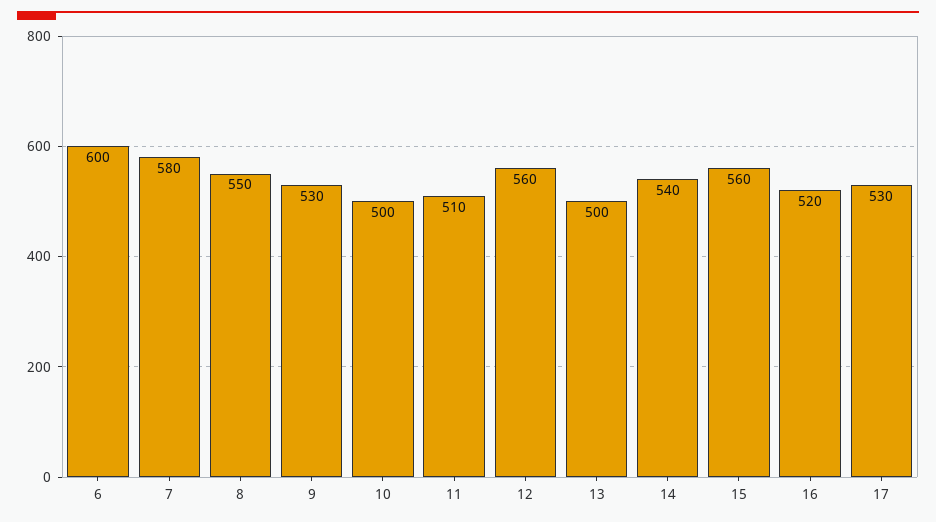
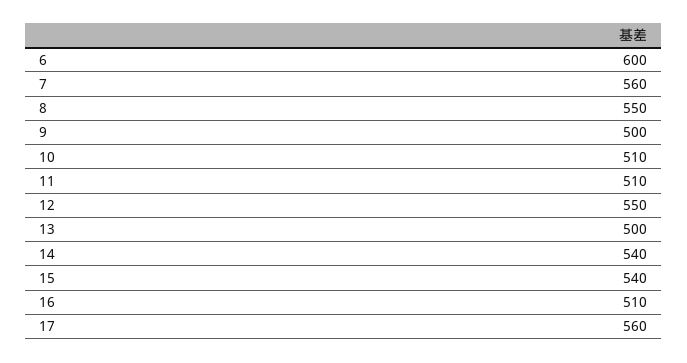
7: 580 -> 560
9: 530 -> 500
10: 500 -> 510
12: 560 -> 550
15: 560 -> 540
16: 520 -> 510
17: 530 -> 560

